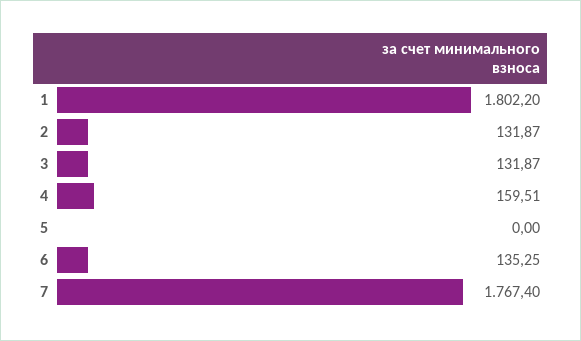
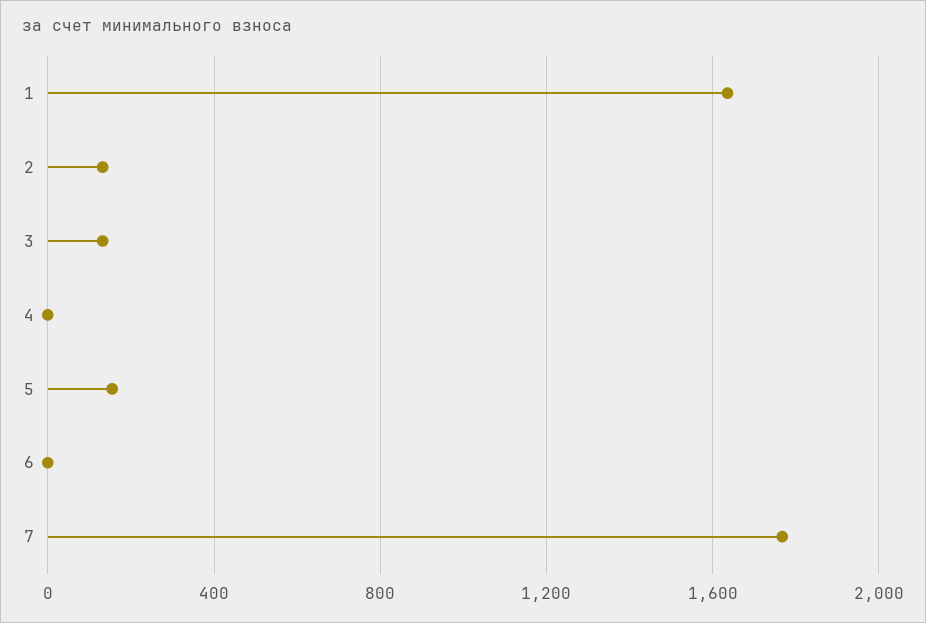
1: 1802.2 -> 1650
4: 159.51 -> 0
5: 0 -> 150
6: 135.25 -> 0

